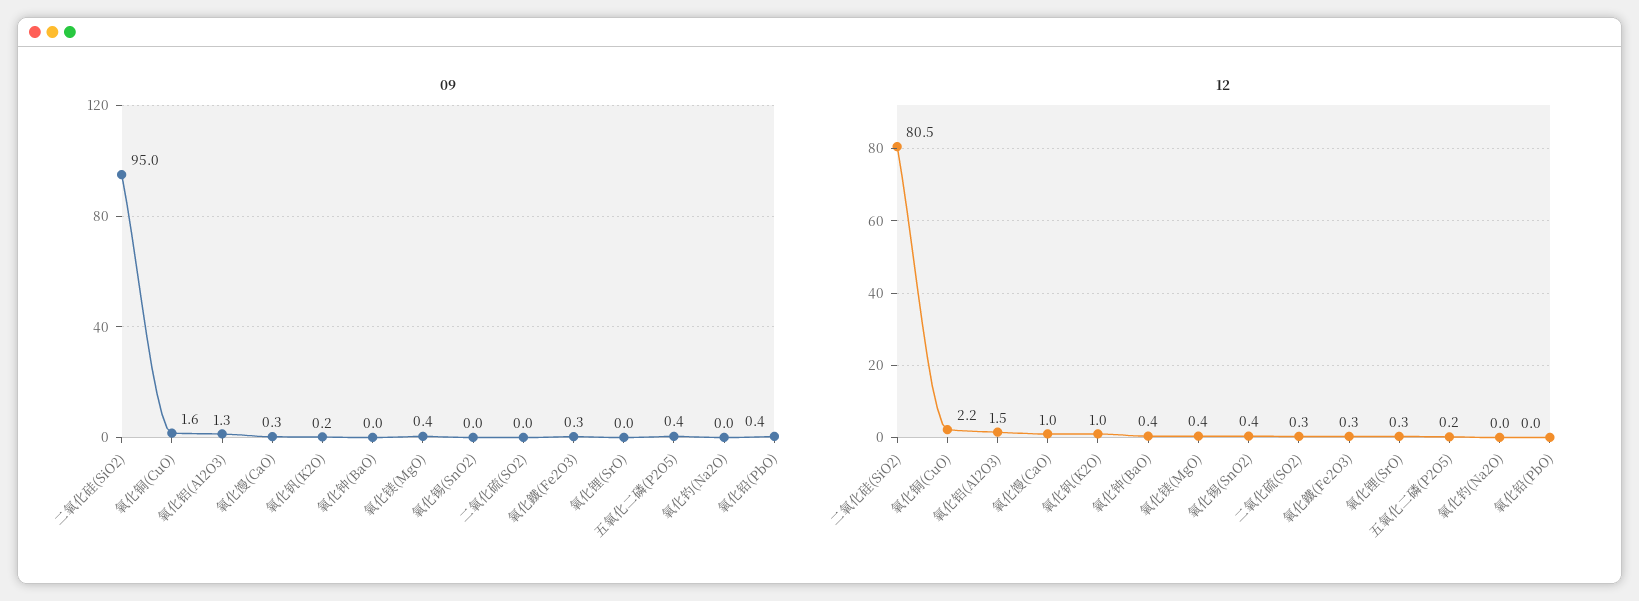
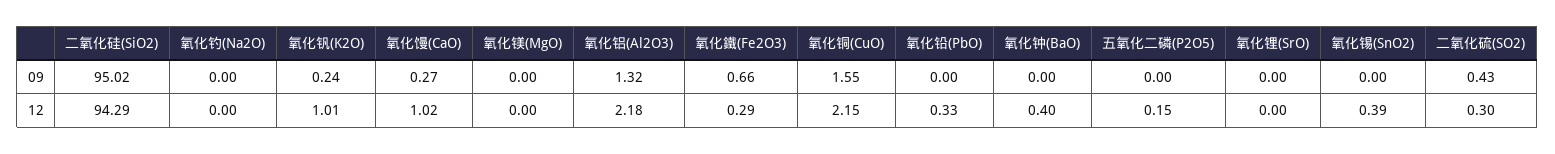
09, 氧化镁(MgO): 0.4 -> 0
09, 二氧化硫(SO2): 0 -> 0.43
09, 氧化鐵(Fe2O3): 0.3 -> 0.66
09, 五氧化二磷(P2O5): 0.4 -> 0
09, 氧化铅(PbO): 0.4 -> 0
12, 二氧化硅(SiO2): 80.5 -> 94.29
12, 氧化铝(Al2O3): 1.5 -> 2.18
12, 氧化镁(MgO): 0.4 -> 0
12, 氧化锂(SrO): 0.3 -> 0
12, 氧化铅(PbO): 0 -> 0.33

